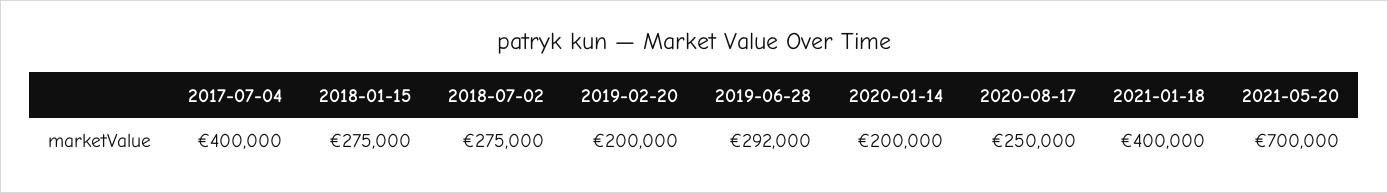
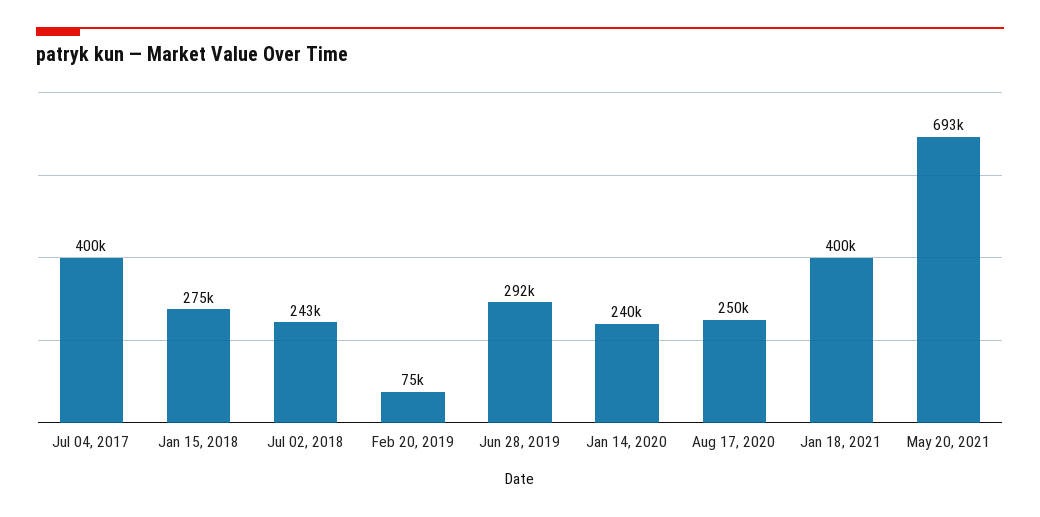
2018-07-02: 275000 -> 243000
2019-02-20: 200000 -> 75000
2020-01-14: 200000 -> 240000
2021-05-20: 700000 -> 693000

